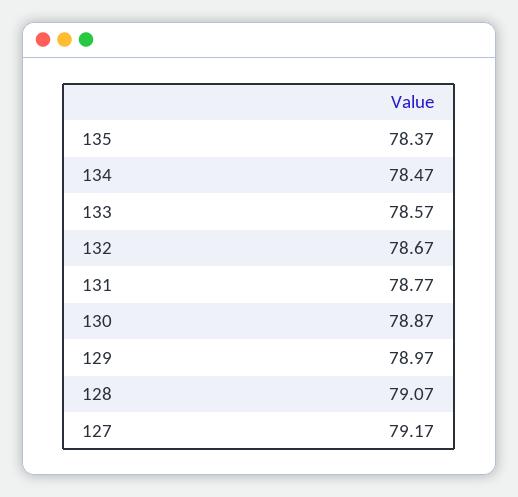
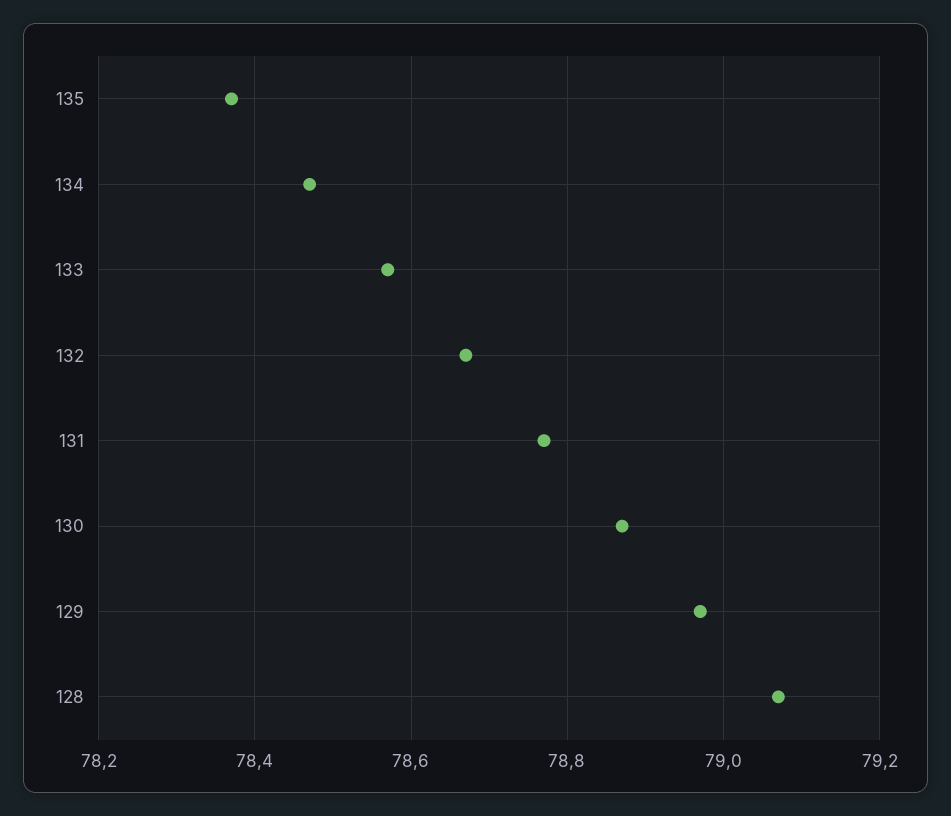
127: 79.17 -> none

